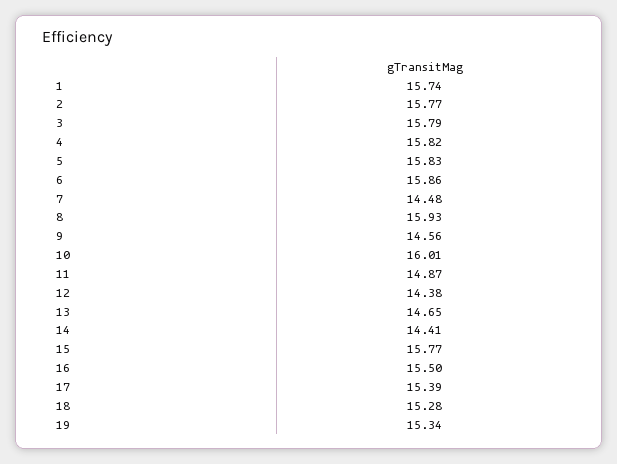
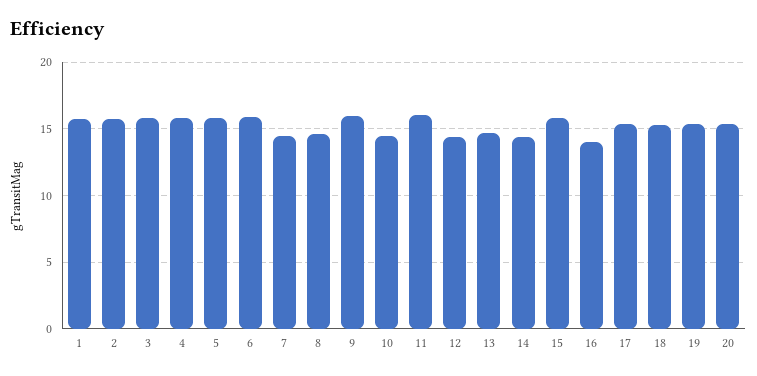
8: 15.93 -> 14.5
9: 14.56 -> 16
10: 16.01 -> 14.5
11: 14.87 -> 16
16: 15.5 -> 14
20: none -> 15.5

